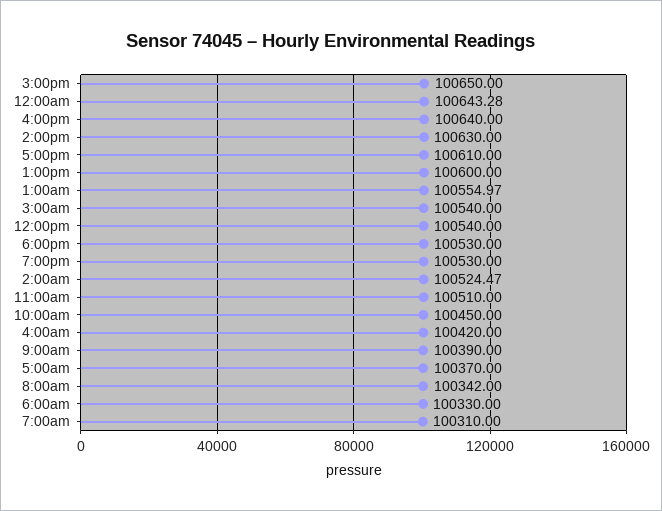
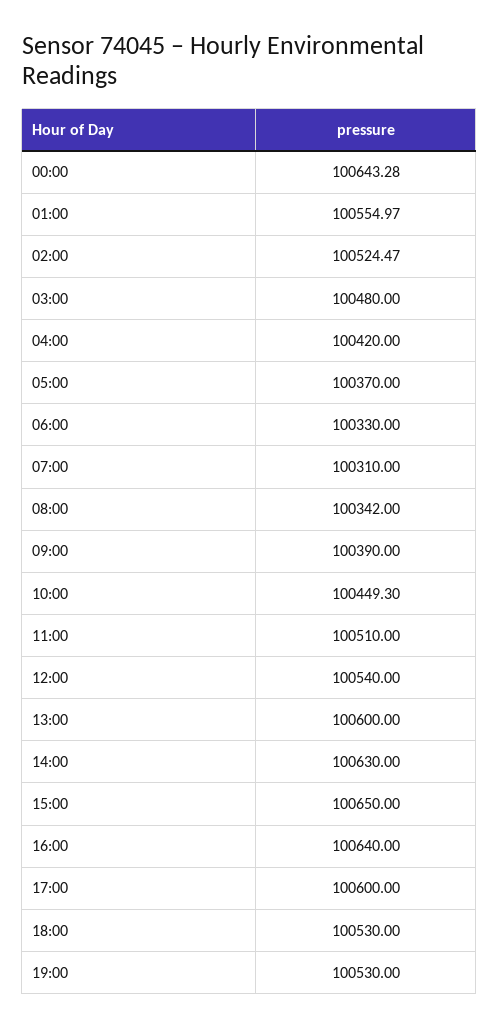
5:00pm: 100610 -> 100600
3:00am: 100540 -> 100480
10:00am: 100450 -> 100449.3

